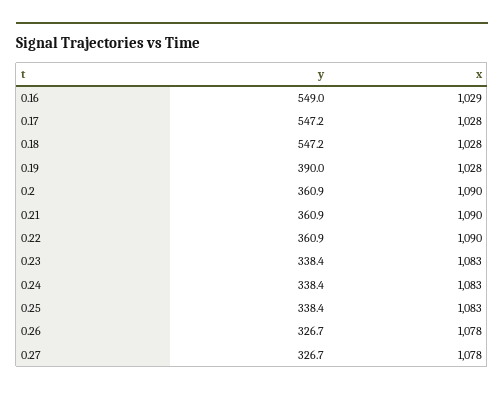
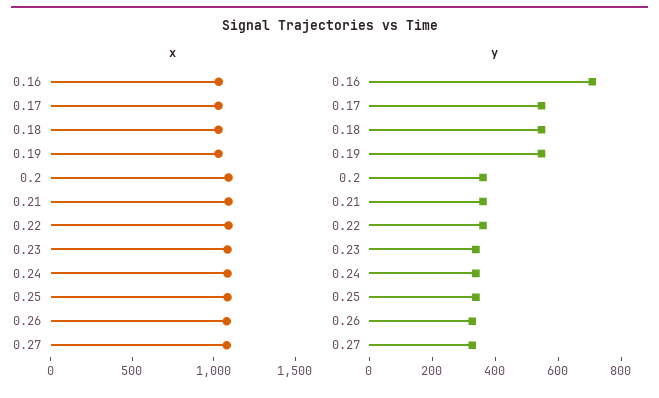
y, 0.16: 549 -> 700
y, 0.19: 390 -> 550

